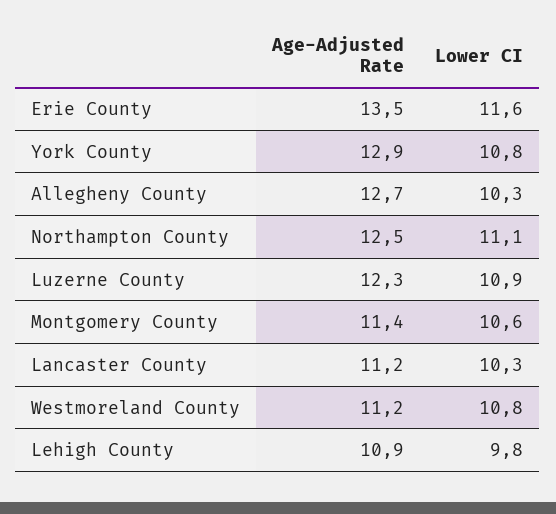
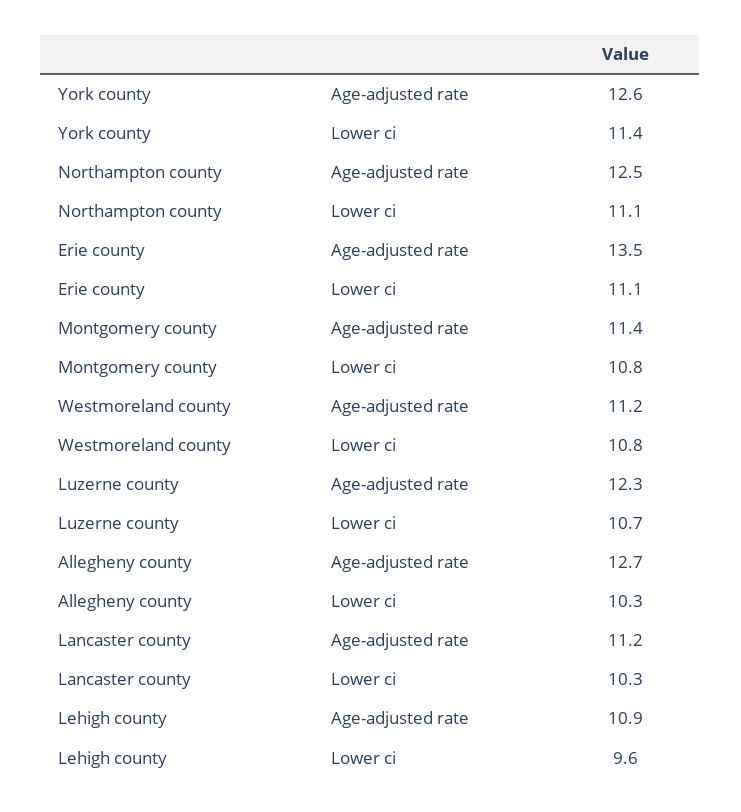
Lower CI, Erie County: 11.6 -> 11.1
Age-Adjusted Rate, York County: 12.9 -> 12.6
Lower CI, York County: 10.8 -> 11.4
Lower CI, Luzerne County: 10.9 -> 10.7
Lower CI, Montgomery County: 10.6 -> 10.8
Lower CI, Lehigh County: 9.8 -> 9.6

